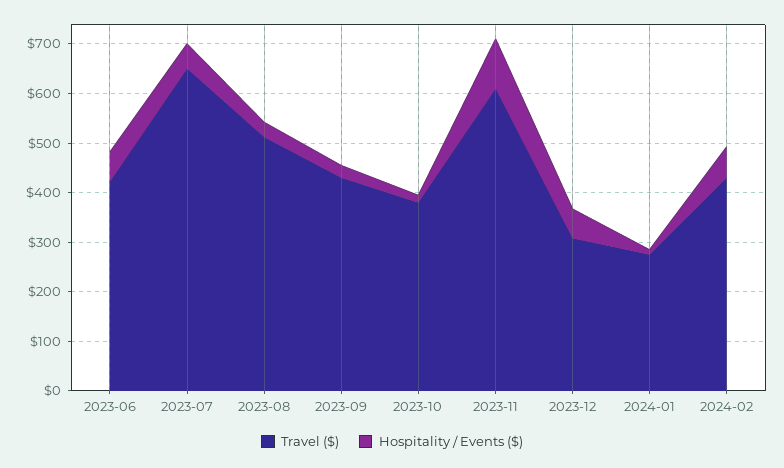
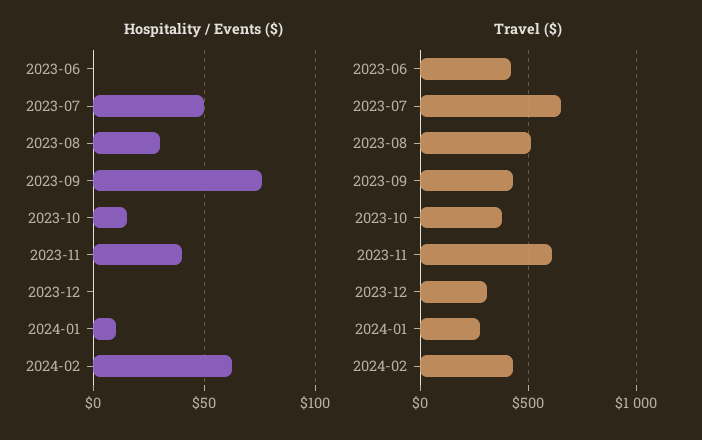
Hospitality / Events ($), 2023-06: 60 -> 0
Hospitality / Events ($), 2023-09: 20 -> 75
Hospitality / Events ($), 2023-11: 100 -> 40
Hospitality / Events ($), 2023-12: 60 -> 0

